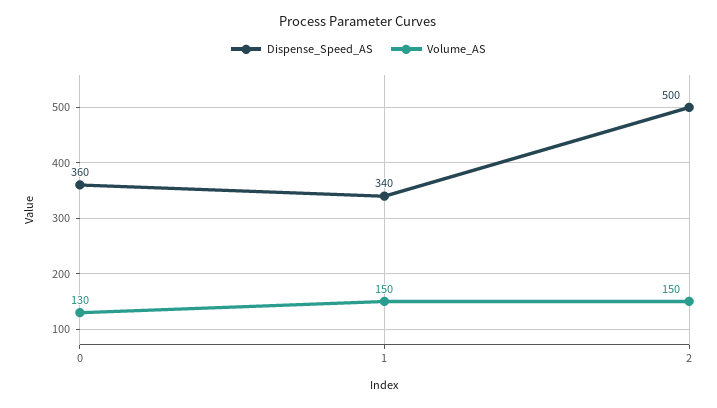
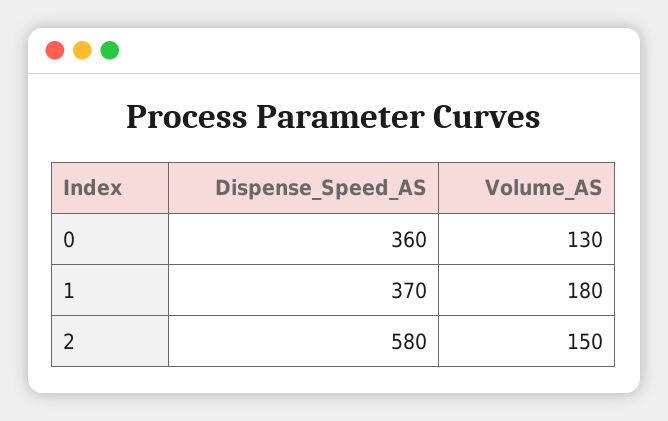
Dispense_Speed_AS, 1: 340 -> 370
Volume_AS, 1: 150 -> 180
Dispense_Speed_AS, 2: 500 -> 580

